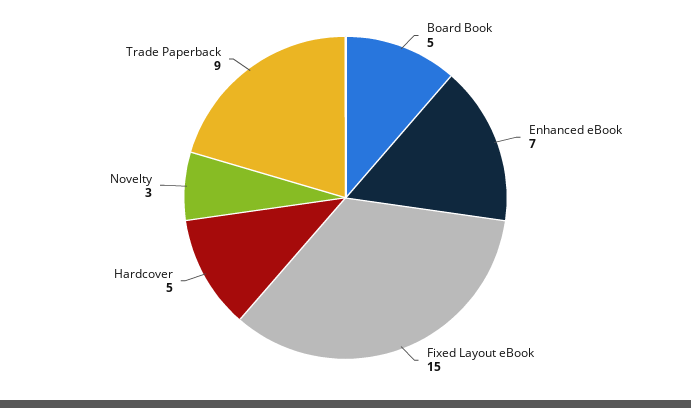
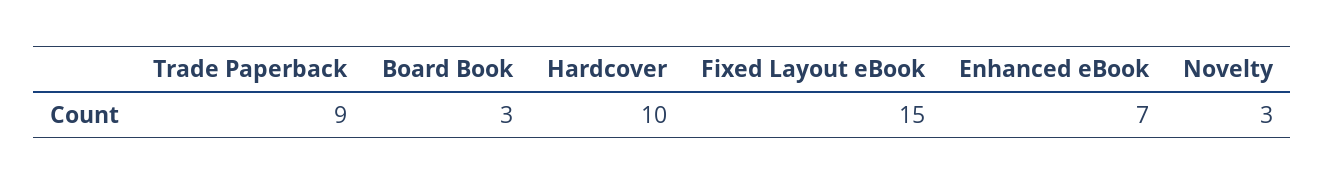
Board Book: 5 -> 3
Hardcover: 5 -> 10

